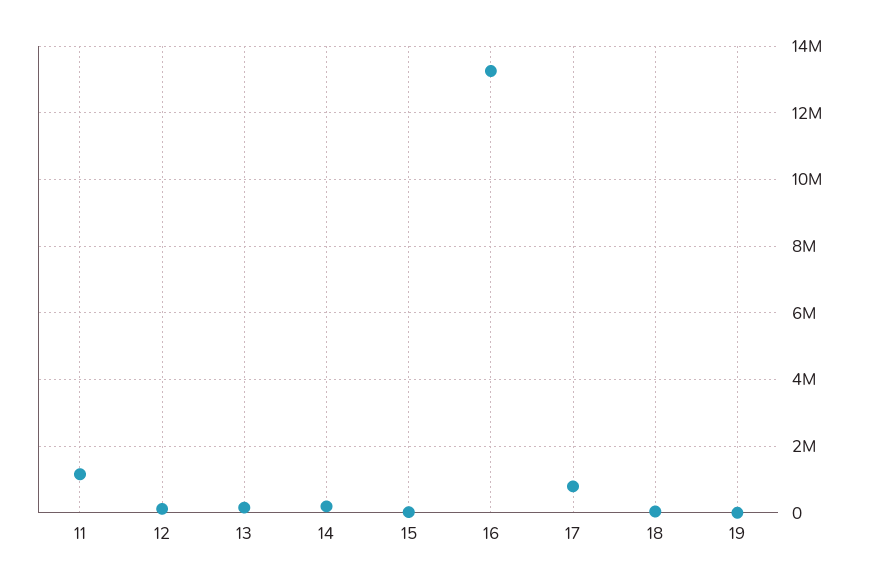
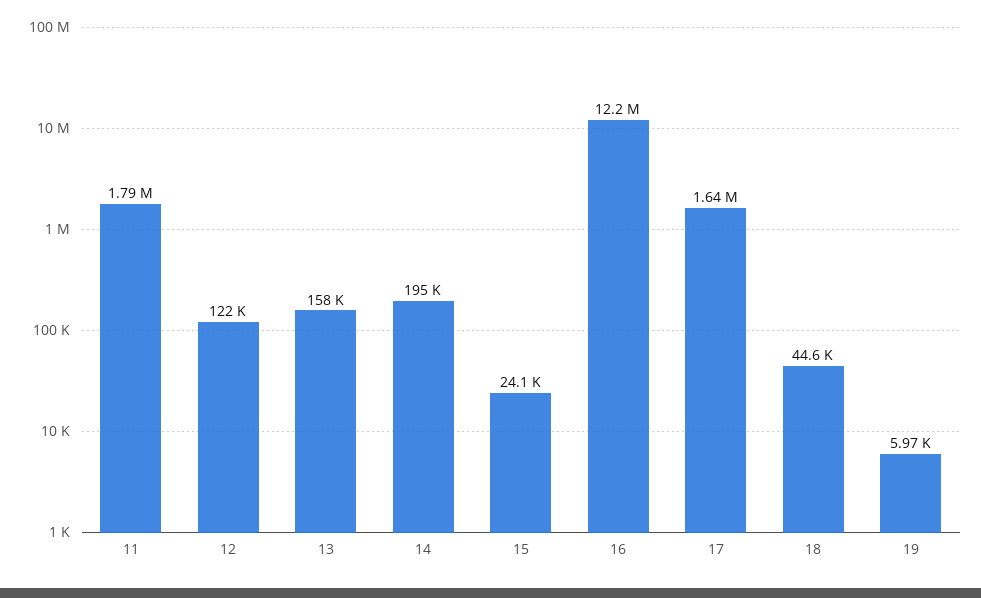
11: 1200000 -> 1790000
16: 13200000 -> 12200000
17: 800000 -> 1640000

